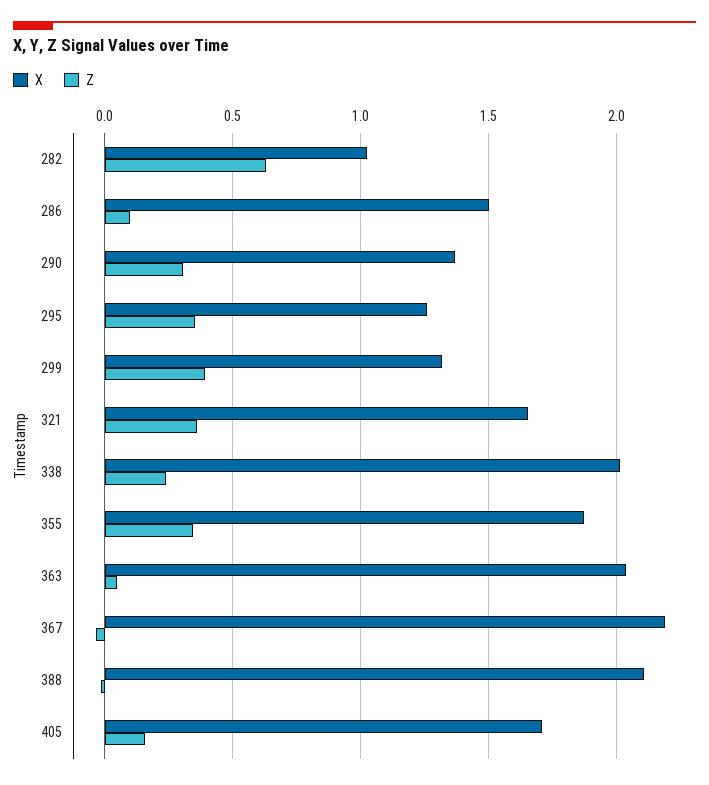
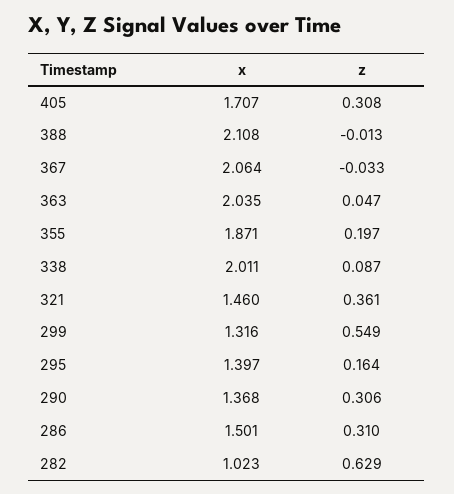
Z, 286: 0.1 -> 0.31
X, 295: 1.25 -> 1.397
Z, 295: 0.35 -> 0.164
Z, 299: 0.4 -> 0.549
X, 321: 1.65 -> 1.46
Z, 338: 0.25 -> 0.087
Z, 355: 0.35 -> 0.197
X, 367: 2.2 -> 2.064
Z, 405: 0.15 -> 0.308

